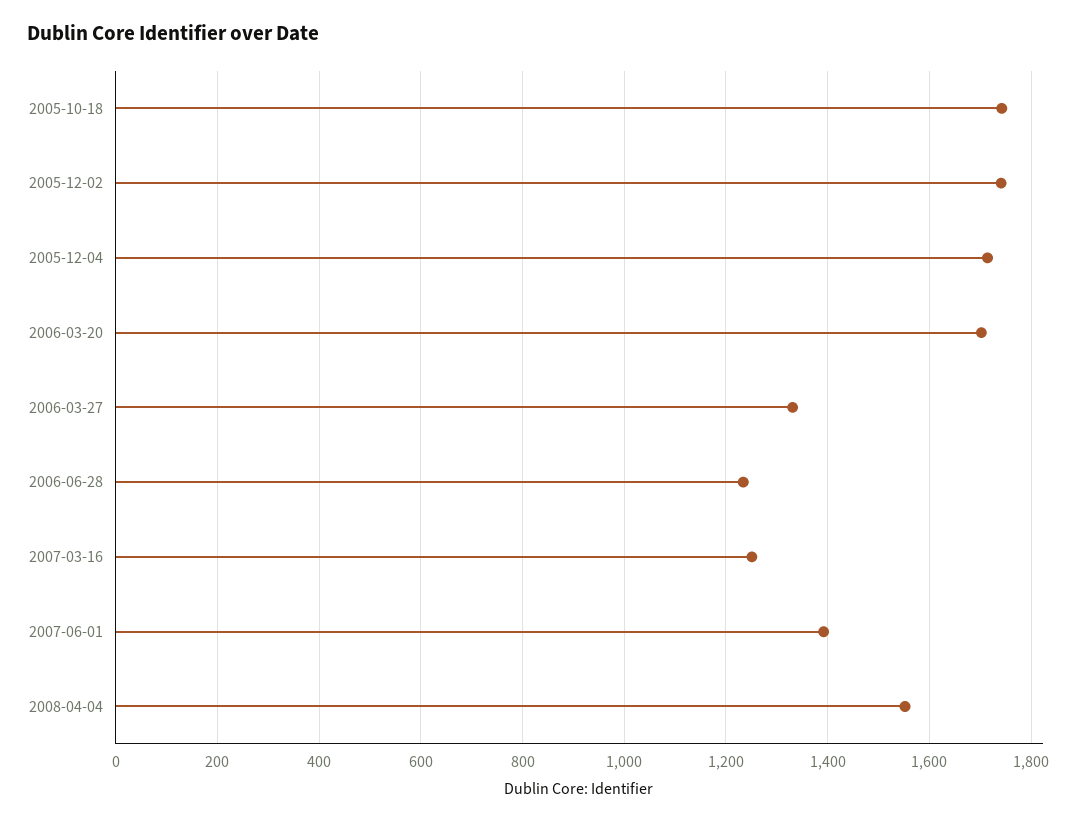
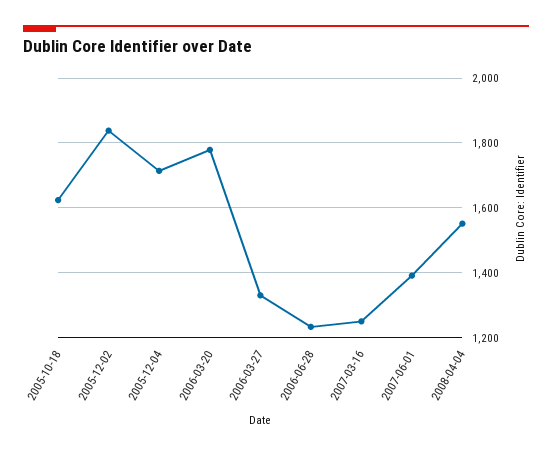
2005-10-18: 1740 -> 1620
2005-12-02: 1740 -> 1840
2006-03-20: 1700 -> 1780

